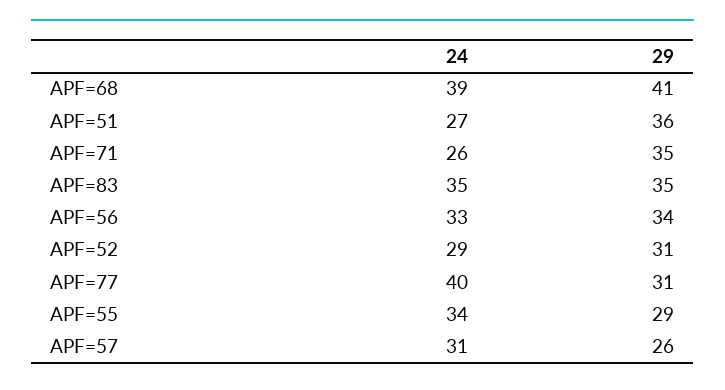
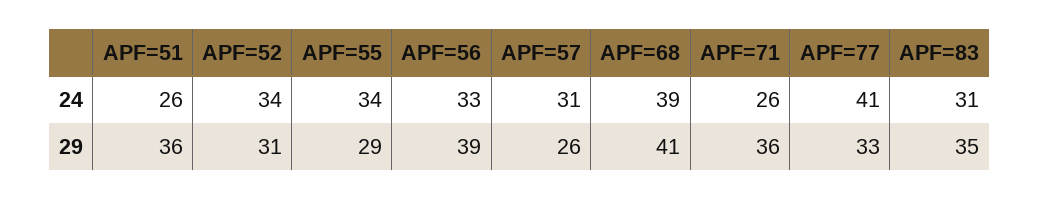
24, APF=51: 27 -> 26
29, APF=71: 35 -> 36
24, APF=83: 35 -> 31
29, APF=56: 34 -> 39
24, APF=52: 29 -> 34
24, APF=77: 40 -> 41
29, APF=77: 31 -> 33

